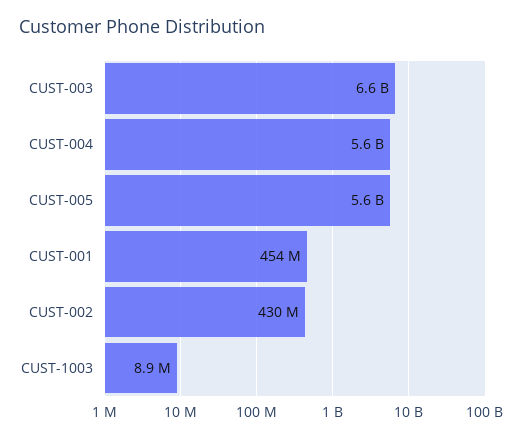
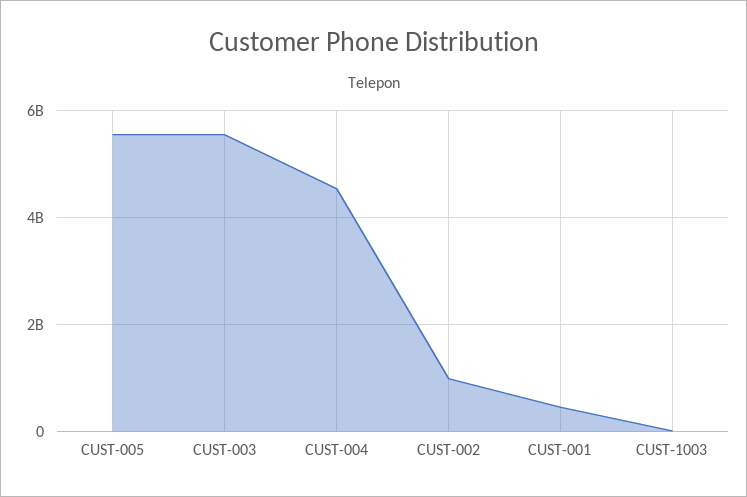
CUST-003: 6600000000 -> 5600000000
CUST-004: 5600000000 -> 4600000000
CUST-002: 430000000 -> 1000000000

